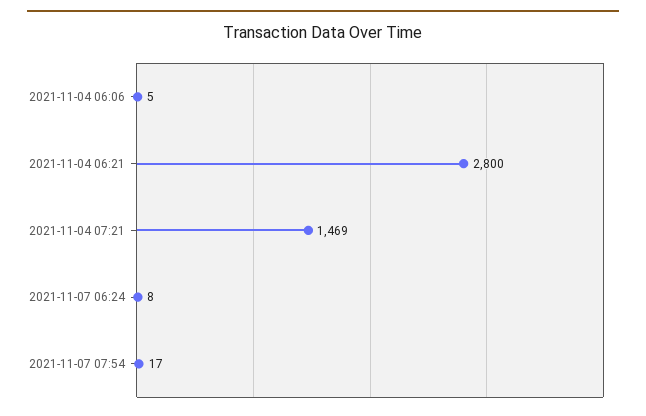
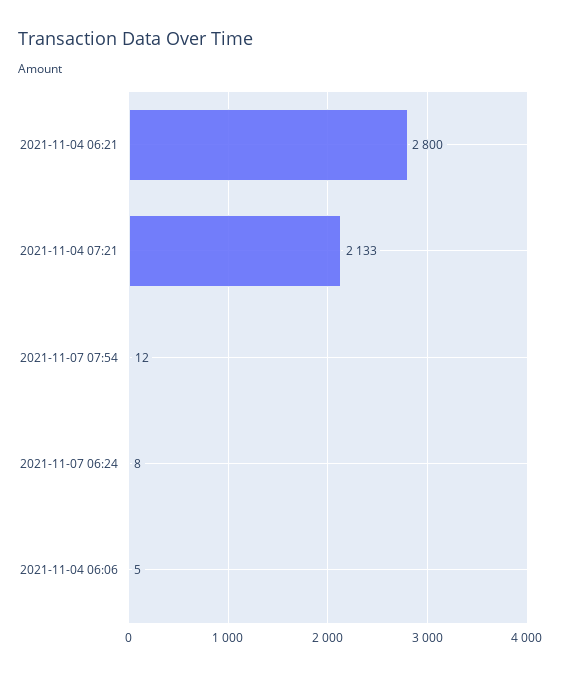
2021-11-04 07:21: 1469 -> 2133
2021-11-07 07:54: 17 -> 12

